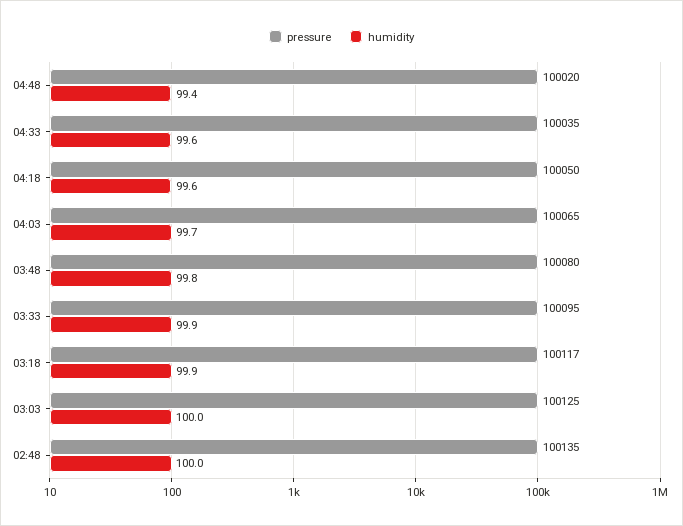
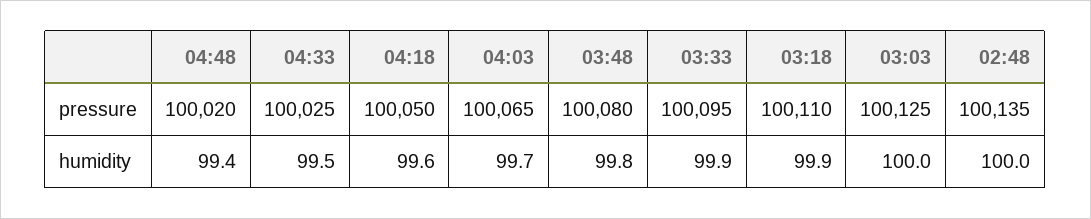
pressure, 04:33: 100035 -> 100025
humidity, 04:33: 99.6 -> 99.5
pressure, 03:18: 100117 -> 100110

